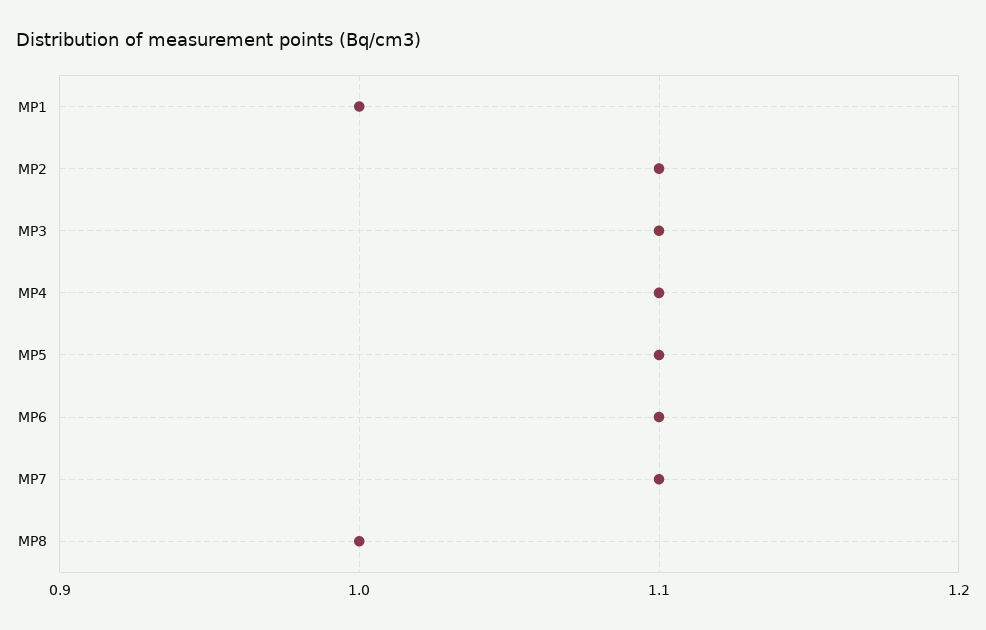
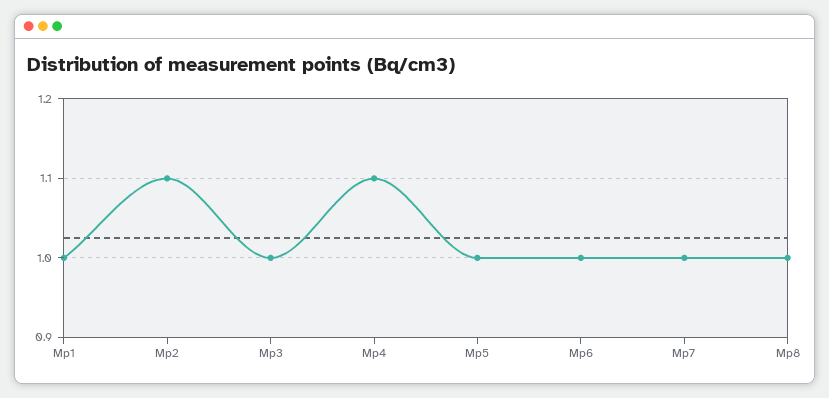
MP3: 1.1 -> 1
MP5: 1.1 -> 1
MP6: 1.1 -> 1
MP7: 1.1 -> 1

